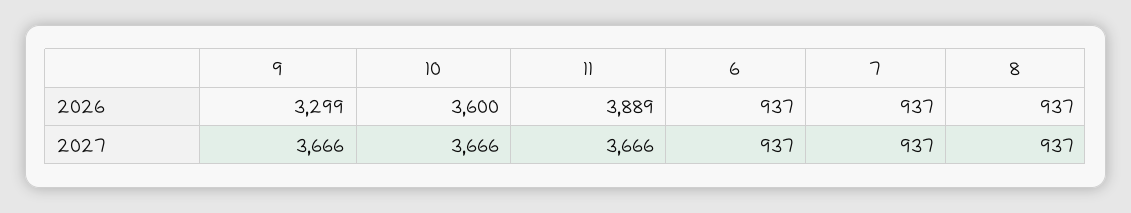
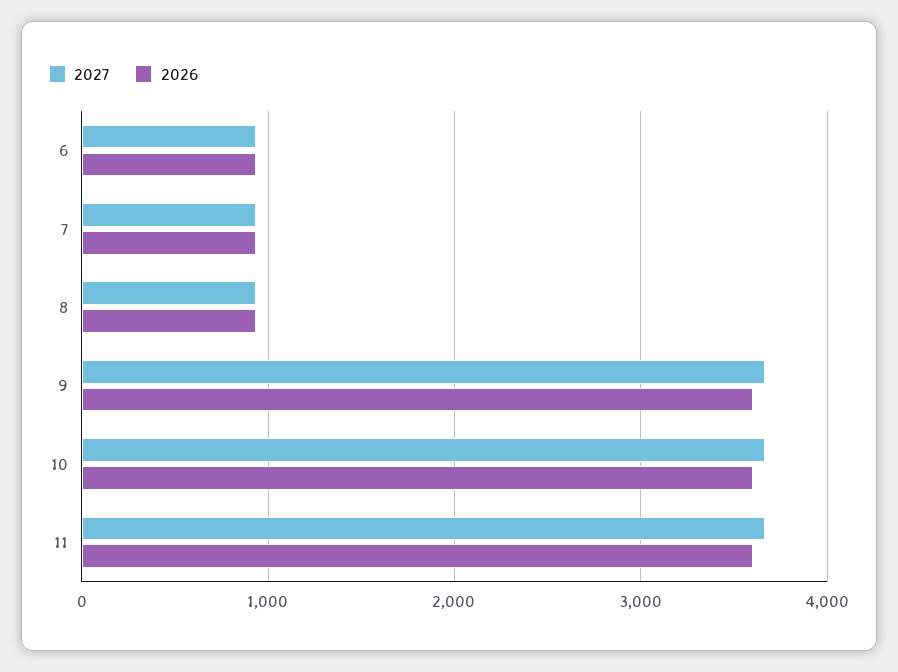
2026, 9: 3299 -> 3600
2026, 11: 3889 -> 3600

